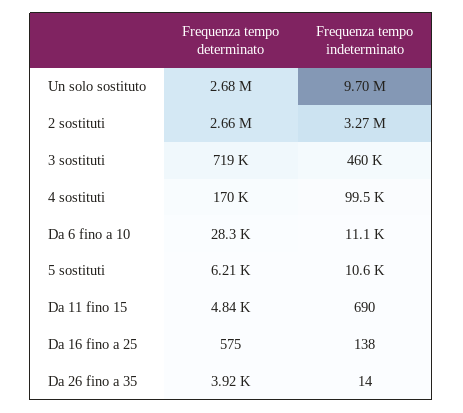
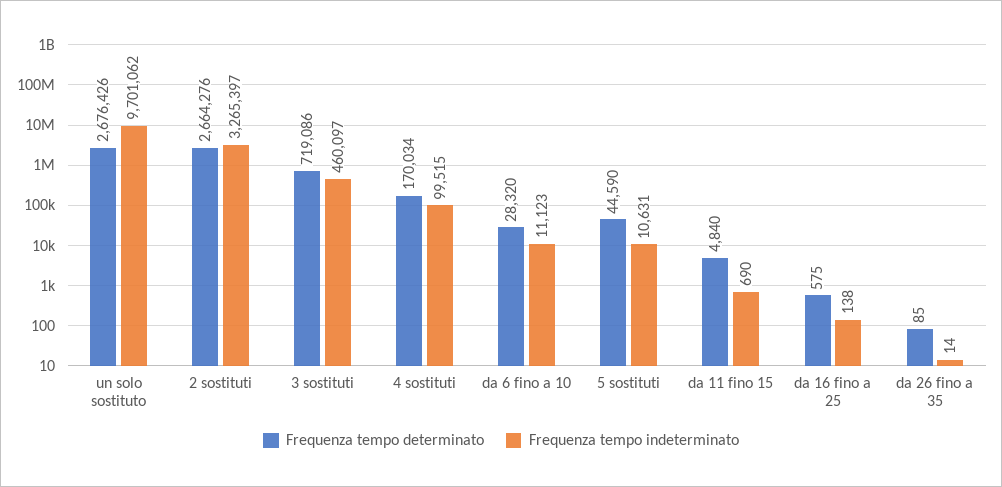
Frequenza tempo determinato, 5 sostituti: 6210 -> 44590
Frequenza tempo determinato, Da 26 fino a 35: 3920 -> 85

